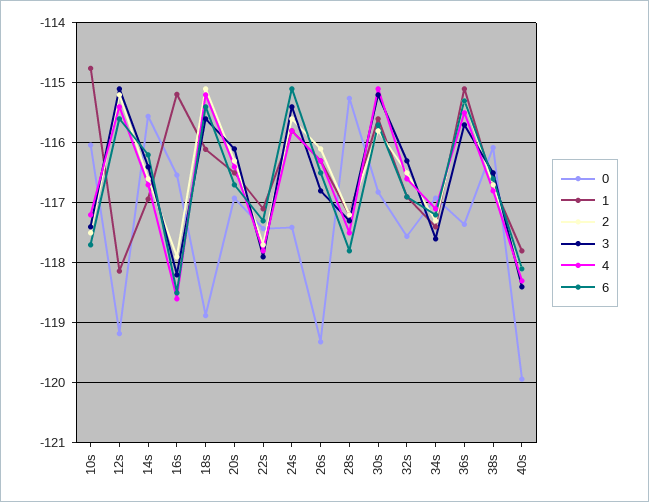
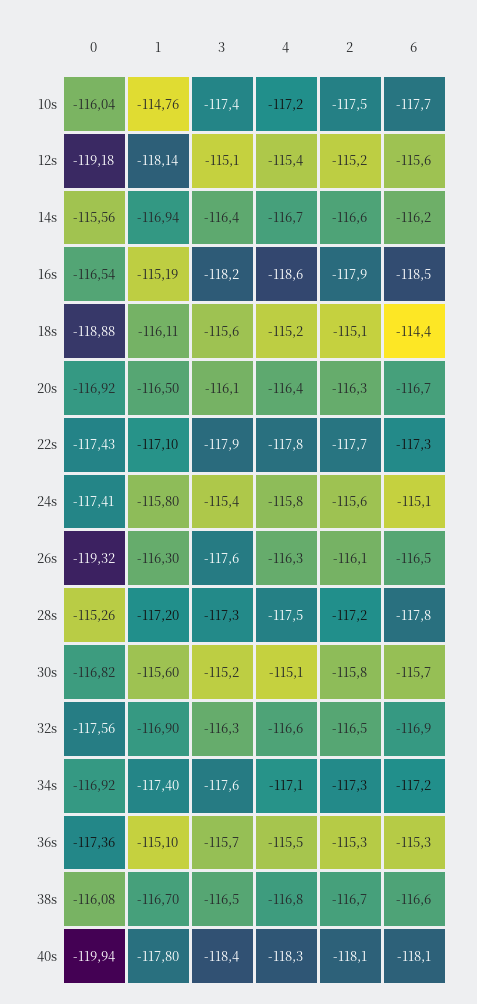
6, 18s: -115.4 -> -114.4
3, 26s: -116.8 -> -117.6

